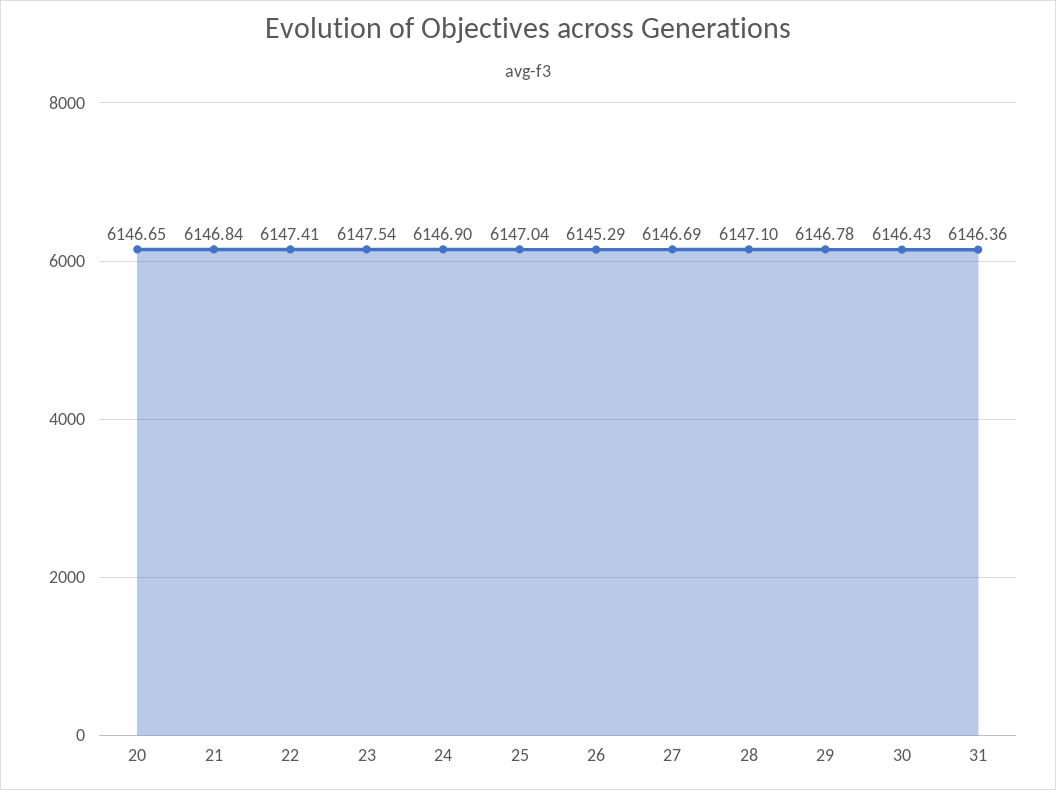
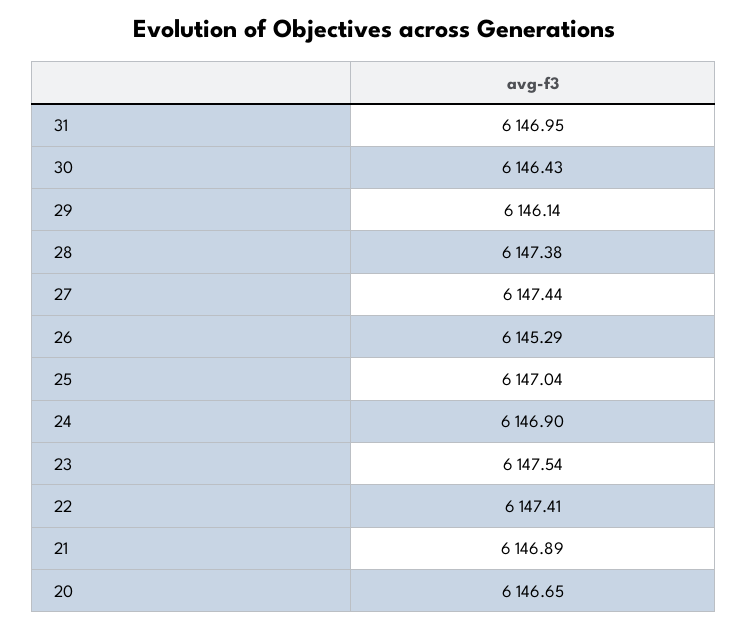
21: 6146.84 -> 6146.89
27: 6146.69 -> 6147.44
28: 6147.1 -> 6147.38
29: 6146.78 -> 6146.14
31: 6146.36 -> 6146.95

